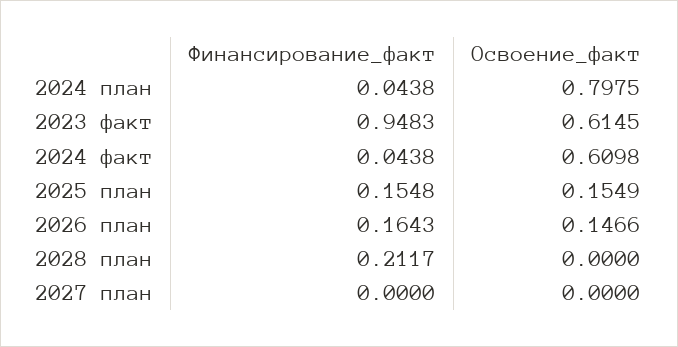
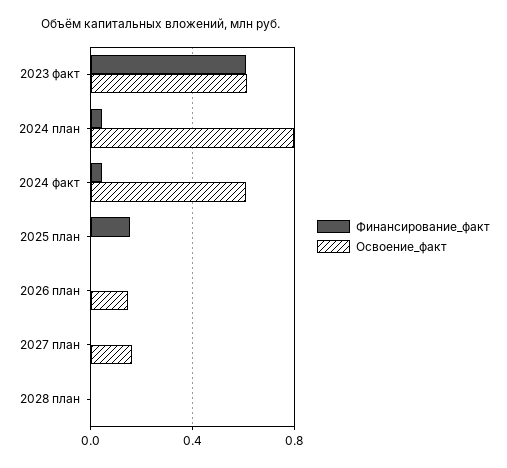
Финансирование_факт, 2023 факт: 0.9483 -> 0.6
Освоение_факт, 2025 план: 0.1549 -> 0
Финансирование_факт, 2026 план: 0.1643 -> 0
Финансирование_факт, 2028 план: 0.2117 -> 0
Освоение_факт, 2027 план: 0 -> 0.15

